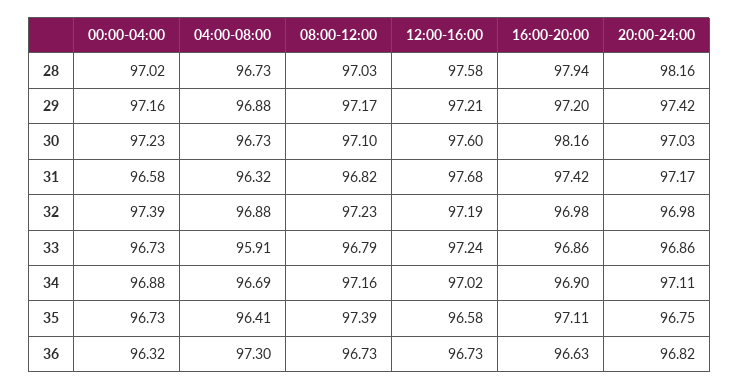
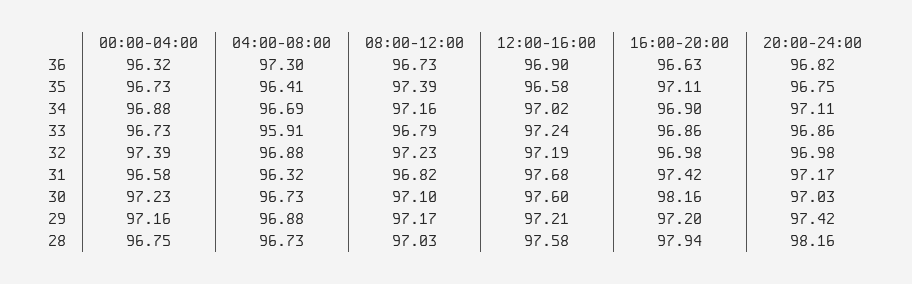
00:00-04:00, 28: 97.02 -> 96.75
12:00-16:00, 36: 96.73 -> 96.9

